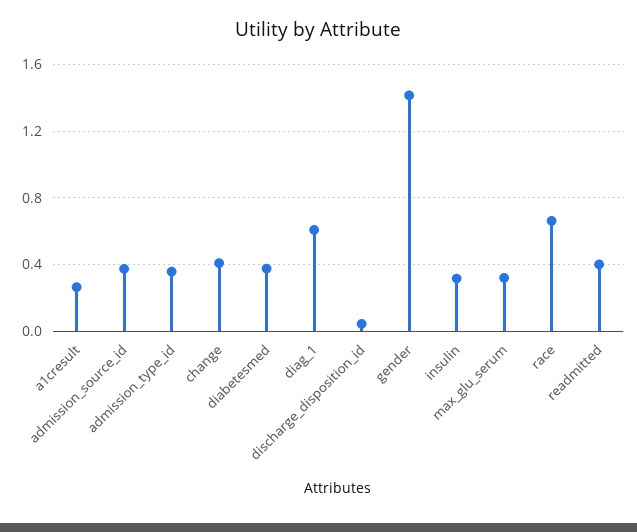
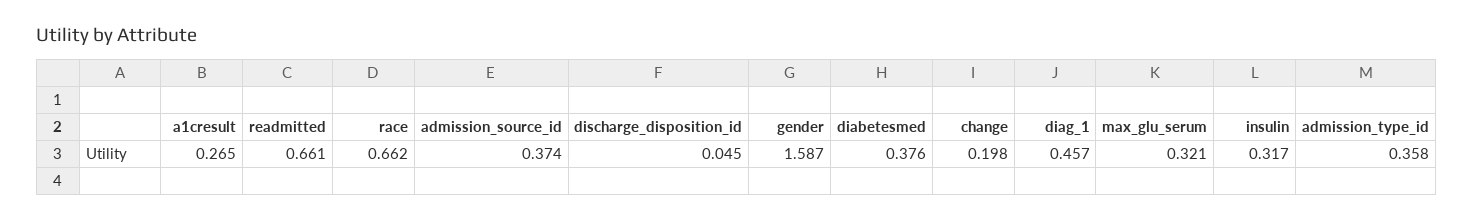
change: 0.4 -> 0.198
diag_1: 0.6 -> 0.457
gender: 1.4 -> 1.587
readmitted: 0.4 -> 0.661

